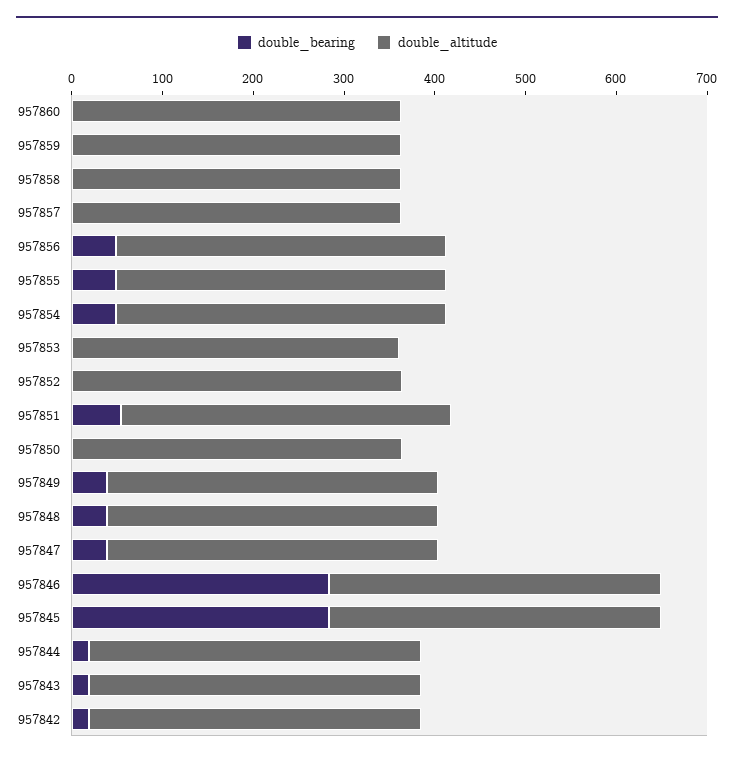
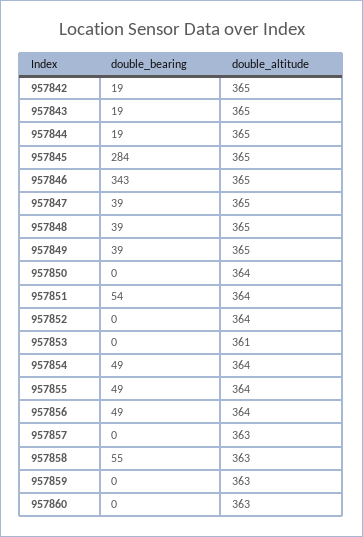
double_bearing, 957858: 0 -> 55
double_bearing, 957846: 280 -> 343

